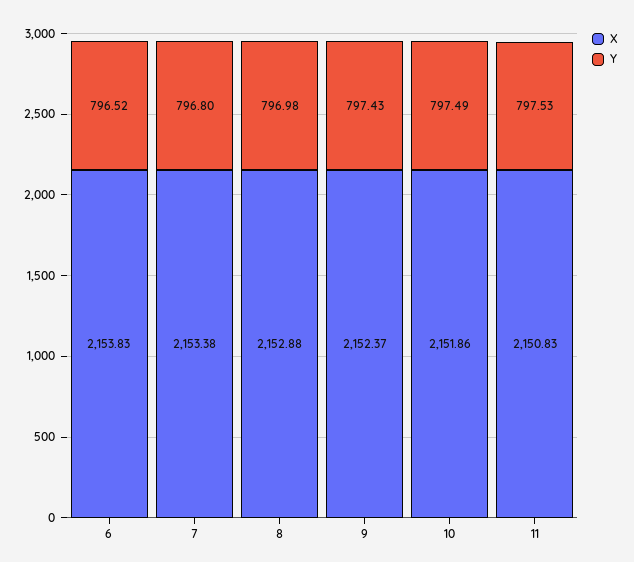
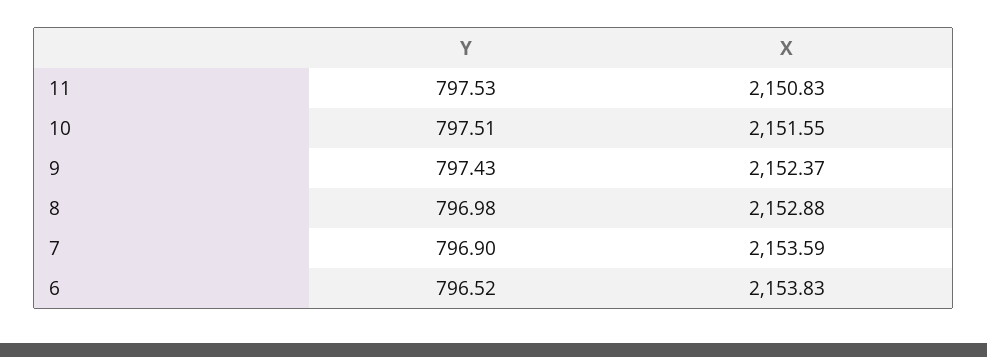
X, 7: 2153.38 -> 2153.59
Y, 7: 796.8 -> 796.9
X, 10: 2151.86 -> 2151.55
Y, 10: 797.49 -> 797.51

